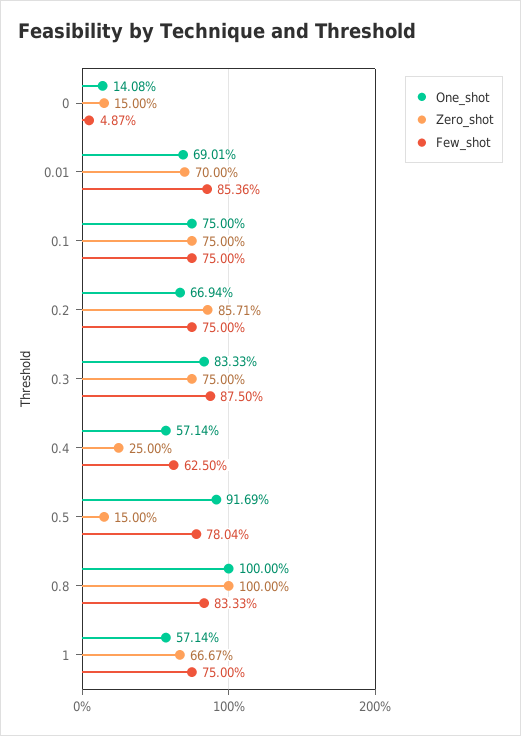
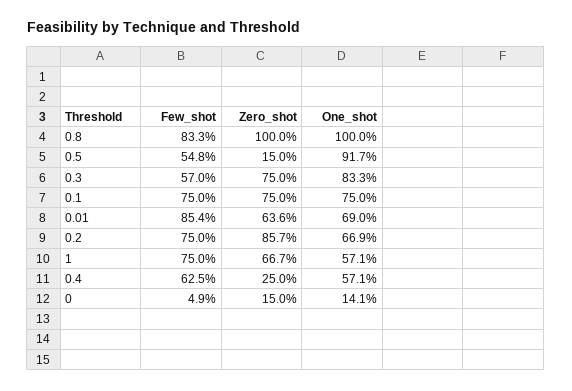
Zero_shot, 0.01: 70 -> 63.6
Few_shot, 0.3: 87.5 -> 57
Few_shot, 0.5: 78.04 -> 54.8

